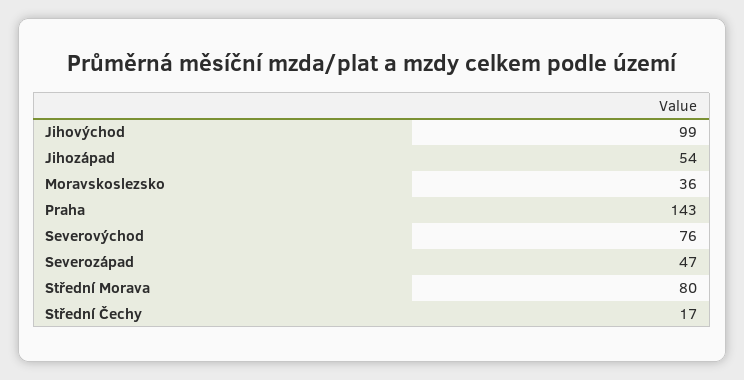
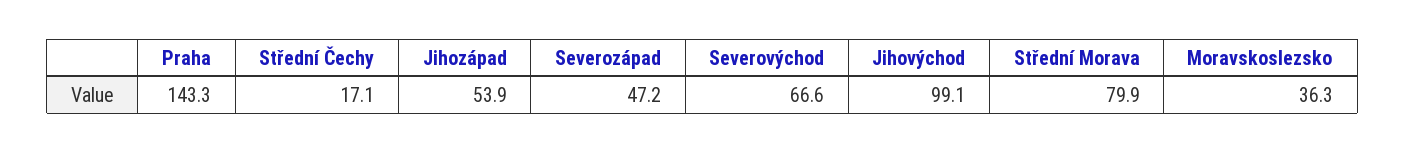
Severovýchod: 76 -> 66.6

